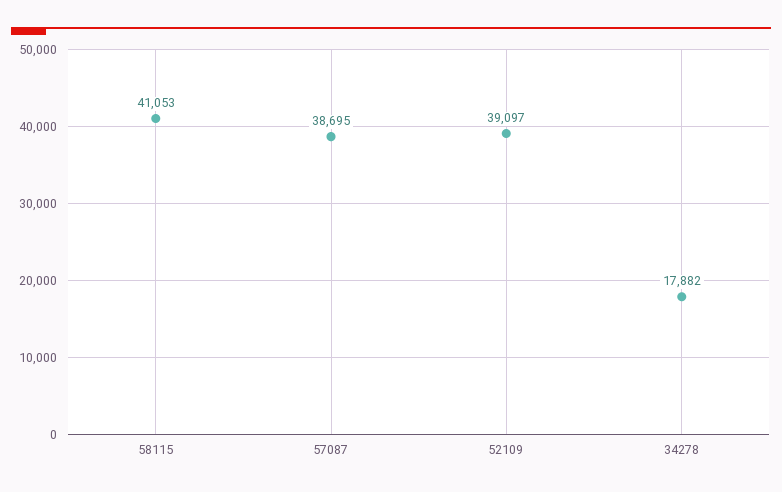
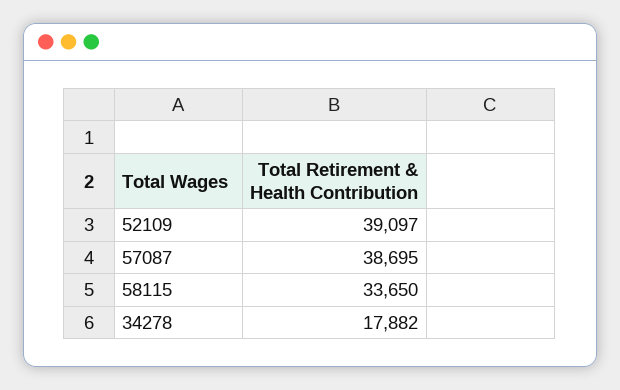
58115: 41053 -> 33650

